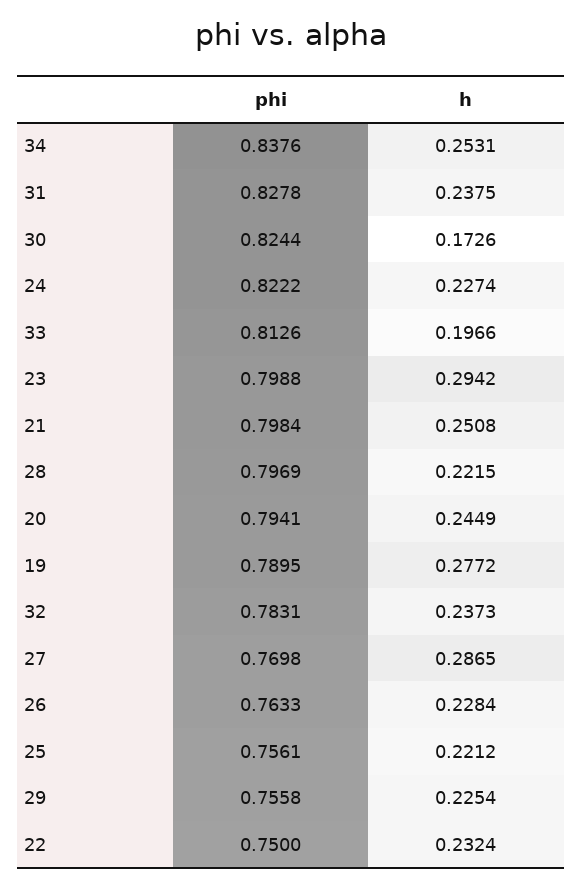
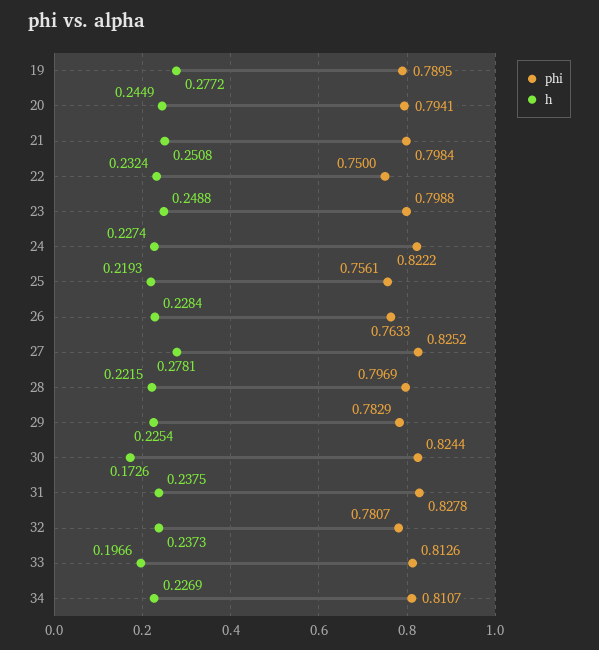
phi, 34: 0.8376 -> 0.8107
h, 34: 0.2531 -> 0.2269
h, 23: 0.2942 -> 0.2488
phi, 32: 0.7831 -> 0.7807
phi, 27: 0.7698 -> 0.8252
h, 27: 0.2865 -> 0.2781
h, 25: 0.2212 -> 0.2193
phi, 29: 0.7558 -> 0.7829

